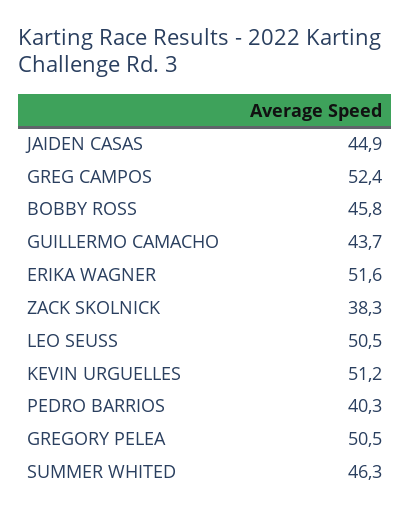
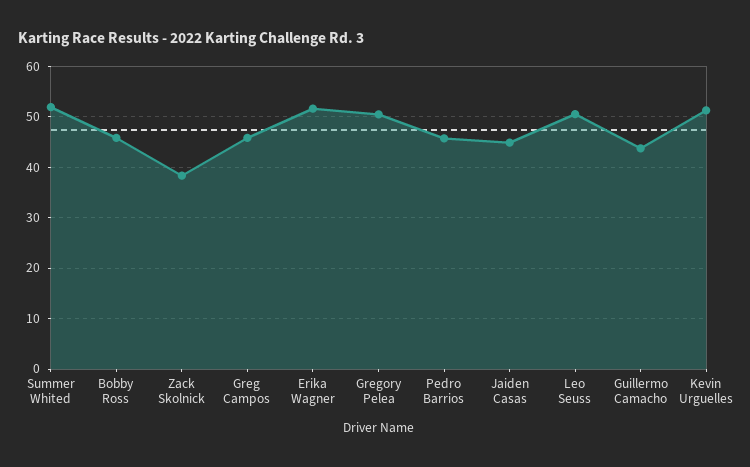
GREG CAMPOS: 52.4 -> 46
PEDRO BARRIOS: 40.3 -> 46
SUMMER WHITED: 46.3 -> 52

